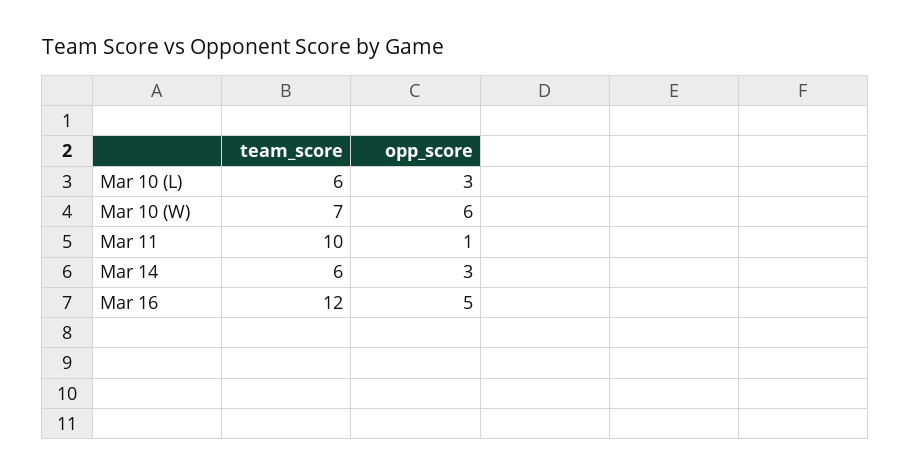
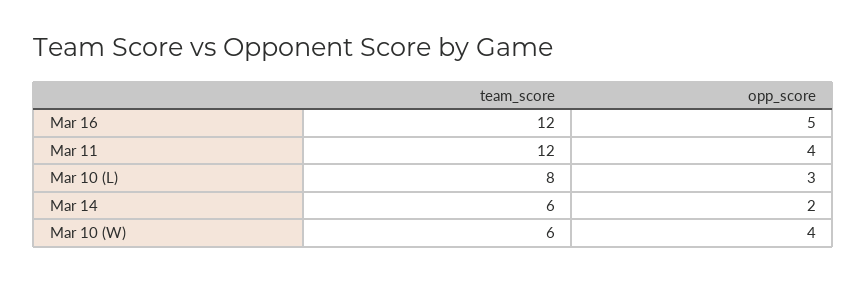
team_score, Mar 10 (L): 6 -> 8
team_score, Mar 10 (W): 7 -> 6
opp_score, Mar 10 (W): 6 -> 4
team_score, Mar 11: 10 -> 12
opp_score, Mar 11: 1 -> 4
opp_score, Mar 14: 3 -> 2

